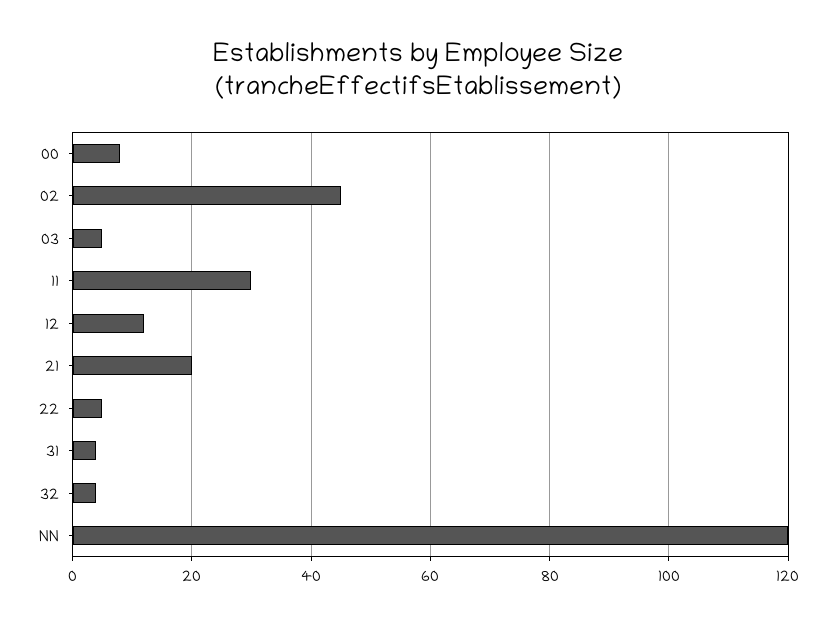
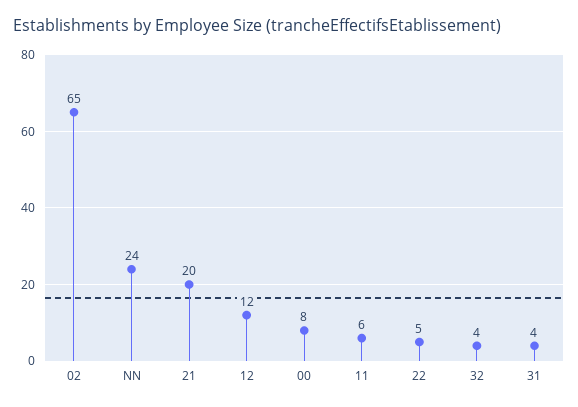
02: 45 -> 65
03: 5 -> none
11: 30 -> 6
NN: 120 -> 24

